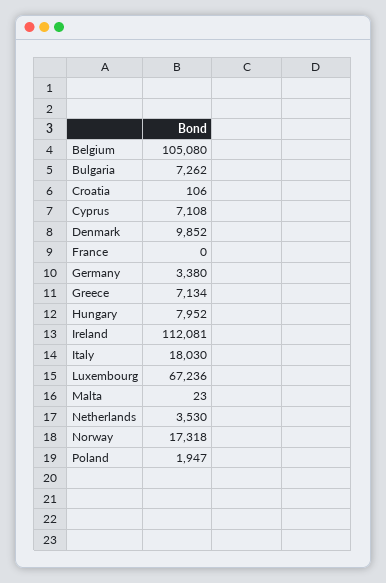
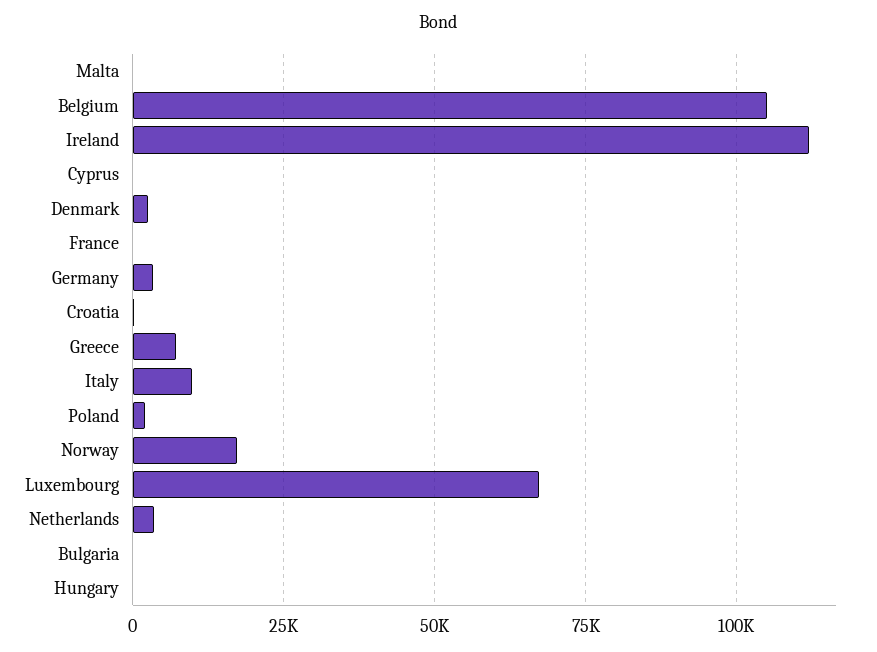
Bulgaria: 7262 -> 0
Cyprus: 7108 -> 0
Denmark: 9852 -> 2500
Hungary: 7952 -> 0
Italy: 18030 -> 10000

